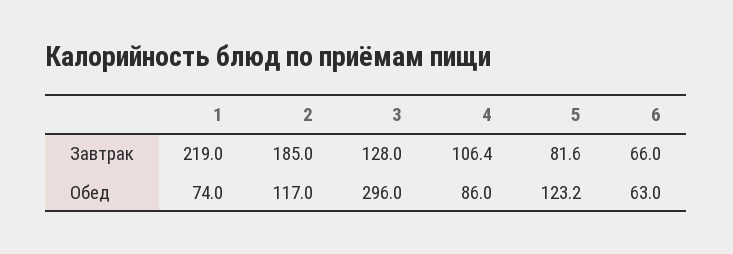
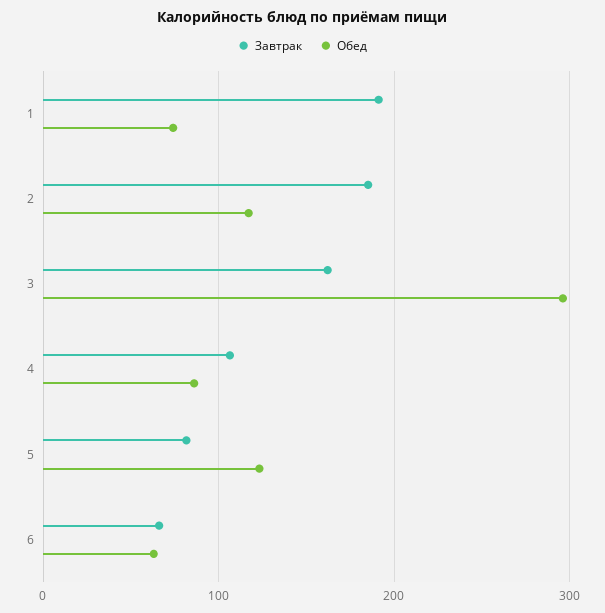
Завтрак, 1: 219 -> 190
Завтрак, 3: 128 -> 160

